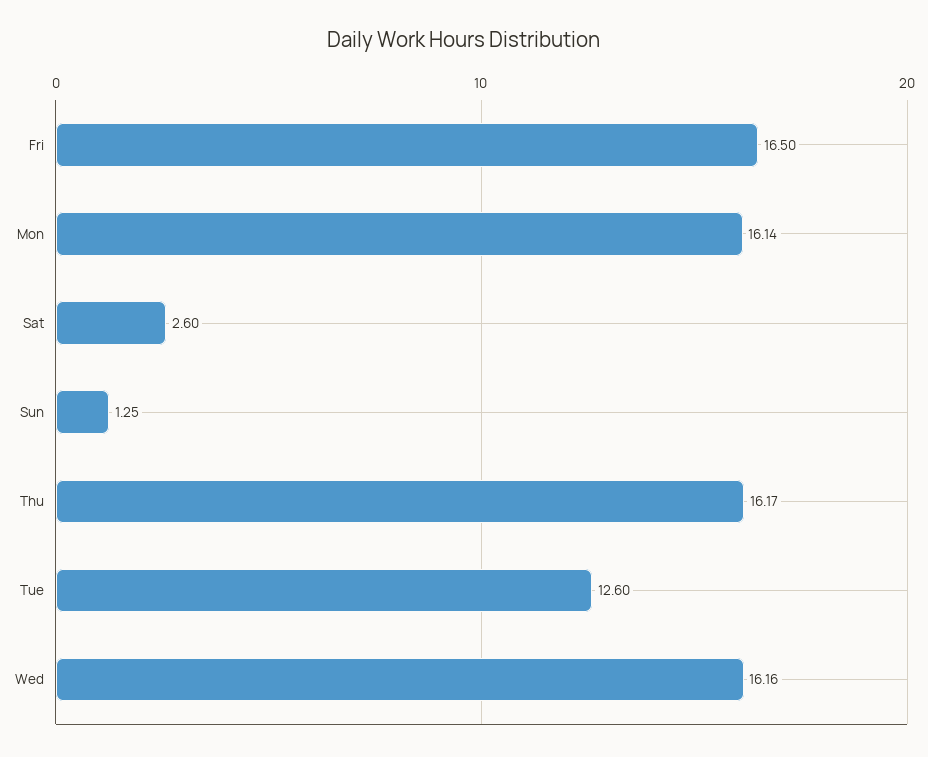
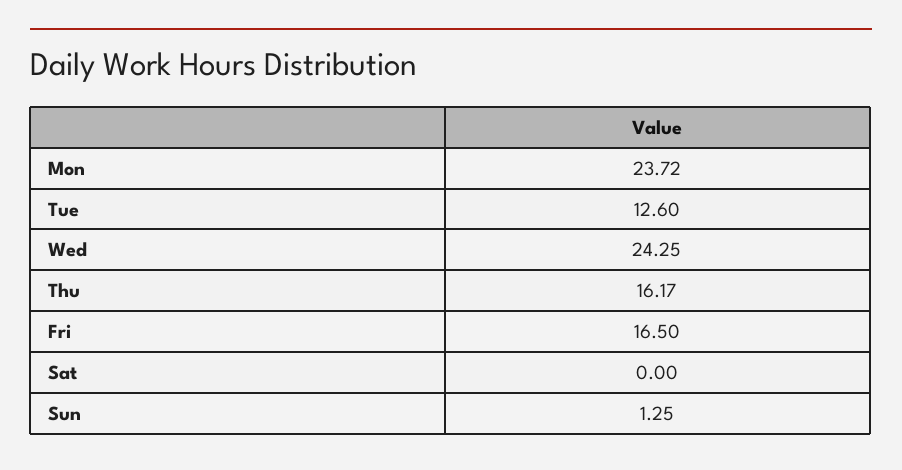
Mon: 16.14 -> 23.72
Sat: 2.6 -> 0
Wed: 16.16 -> 24.25

